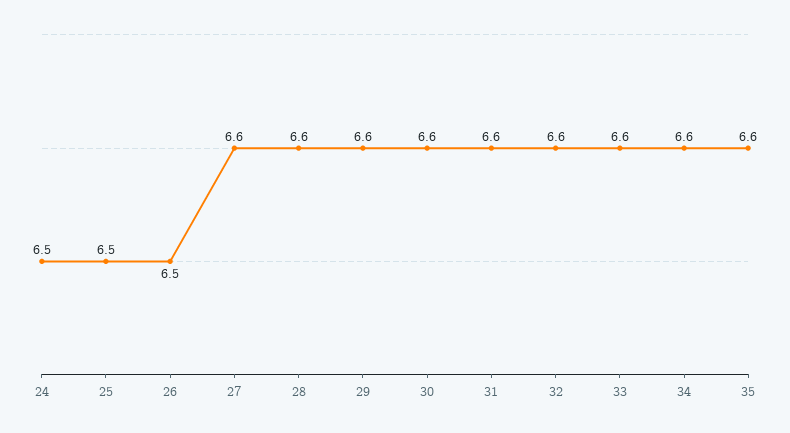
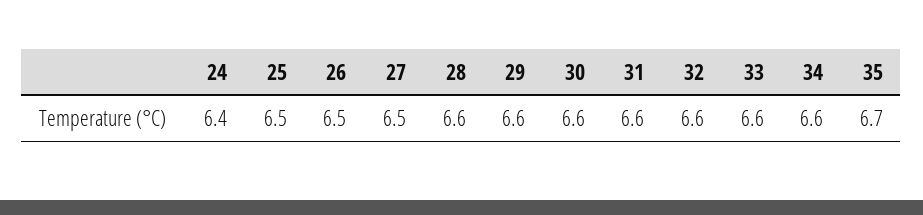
24: 6.5 -> 6.4
27: 6.6 -> 6.5
35: 6.6 -> 6.7

